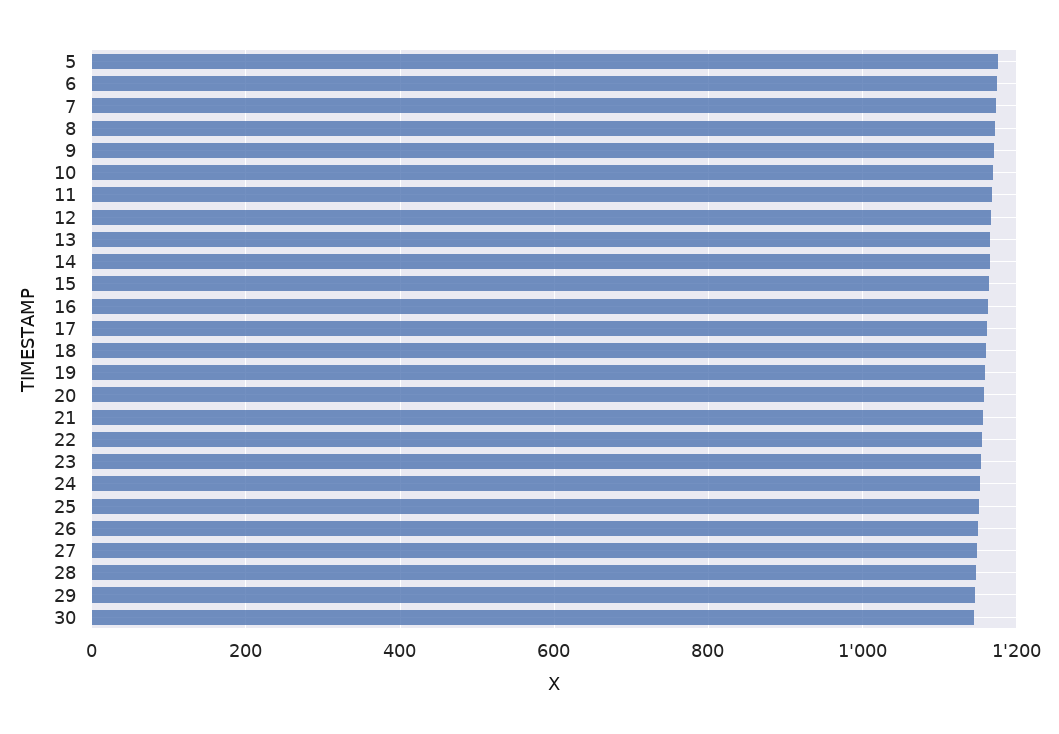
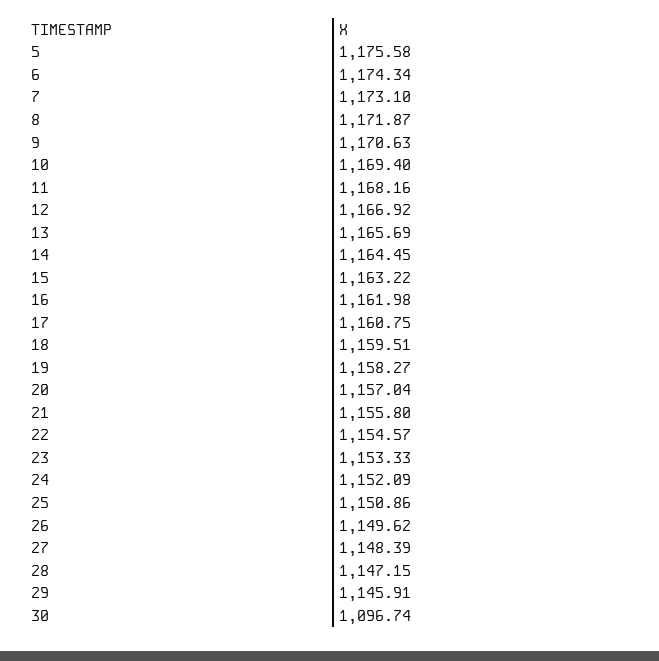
30: 1140 -> 1096.74

